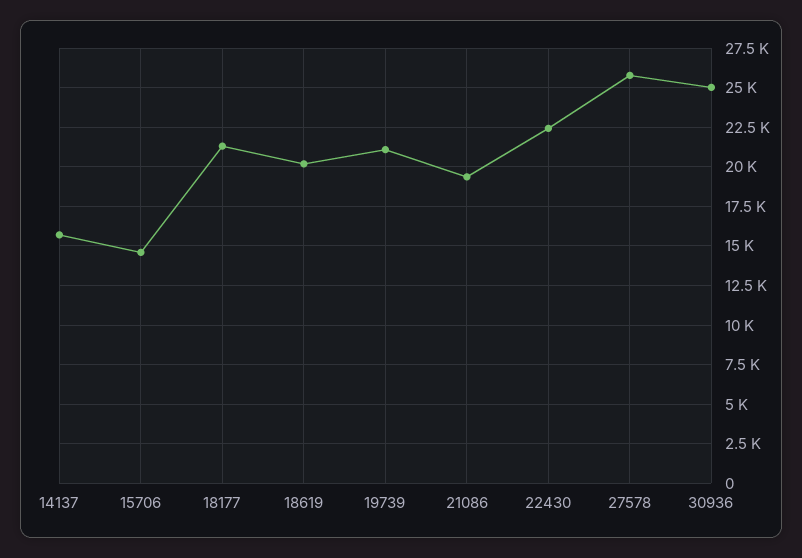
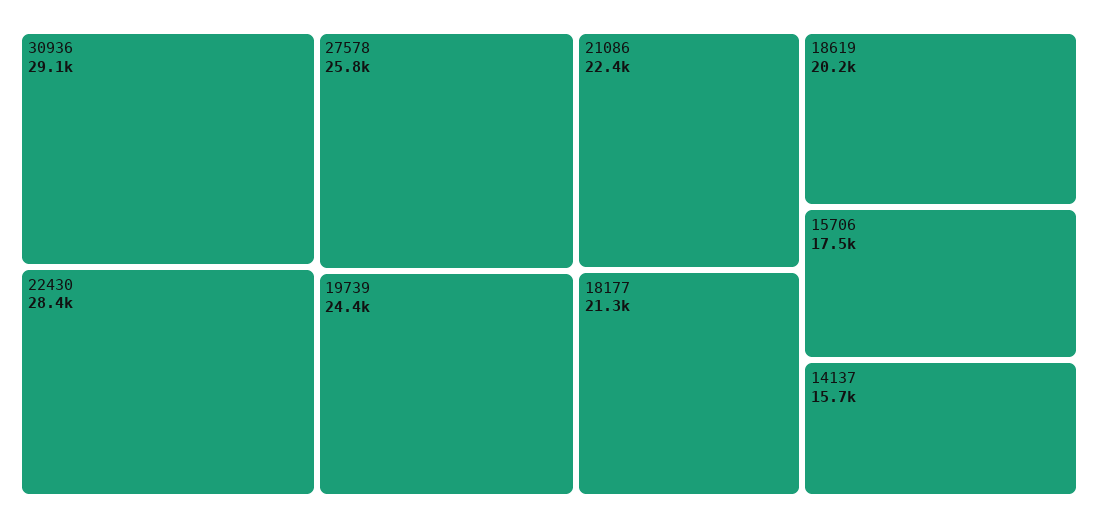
15706: 14500 -> 17500
19739: 21000 -> 24400
21086: 19500 -> 22400
22430: 22500 -> 28400
30936: 25000 -> 29100

